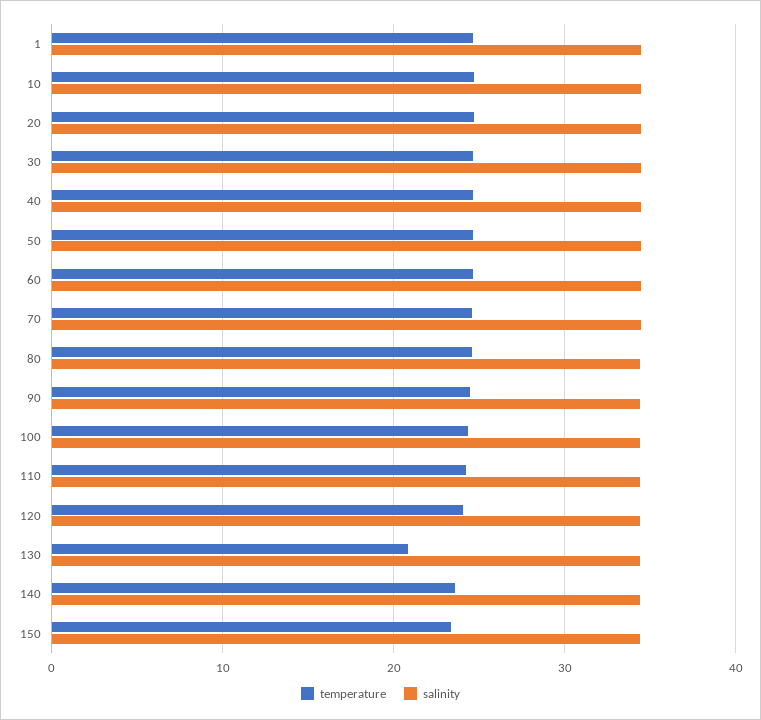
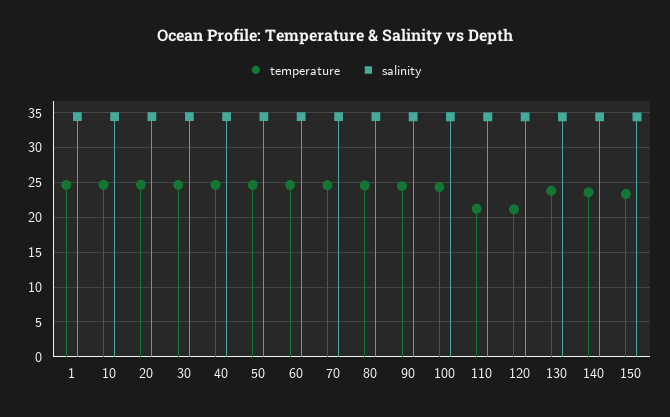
temperature, 110: 24 -> 21
temperature, 120: 24 -> 21
temperature, 130: 21 -> 24

